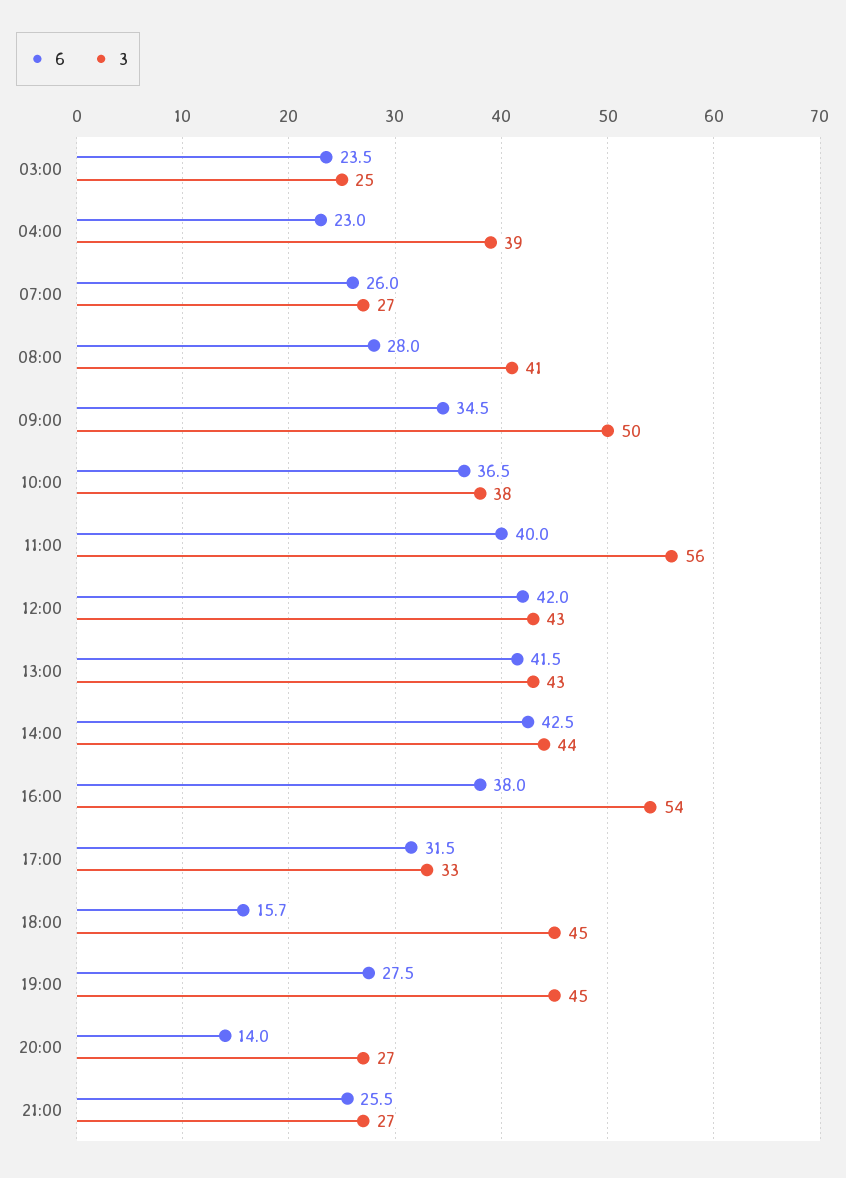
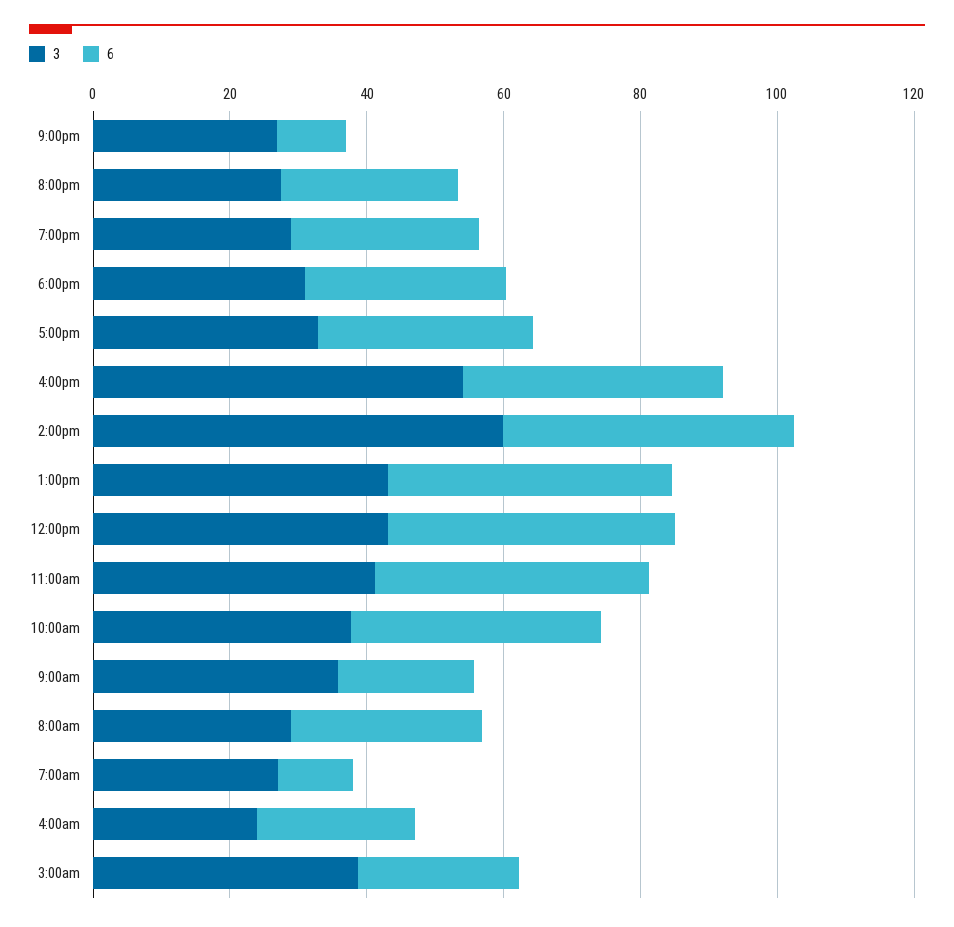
3, 03:00: 25 -> 40
3, 04:00: 39 -> 25
6, 07:00: 26 -> 10
3, 08:00: 41 -> 30
6, 09:00: 34.5 -> 20
3, 09:00: 50 -> 35
3, 11:00: 56 -> 40
3, 14:00: 44 -> 60
6, 18:00: 15.7 -> 30
3, 18:00: 45 -> 30
3, 19:00: 45 -> 30
6, 20:00: 14 -> 25
6, 21:00: 25.5 -> 10

